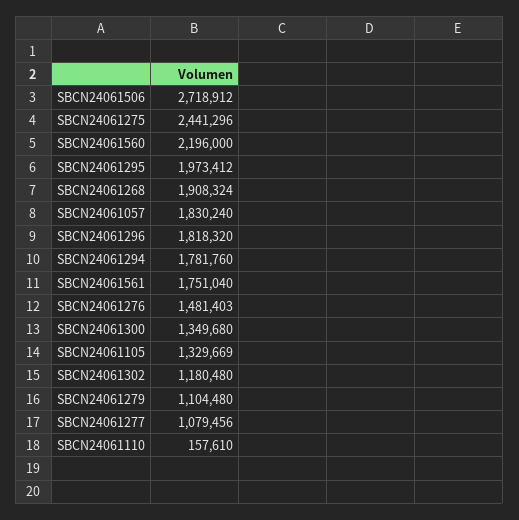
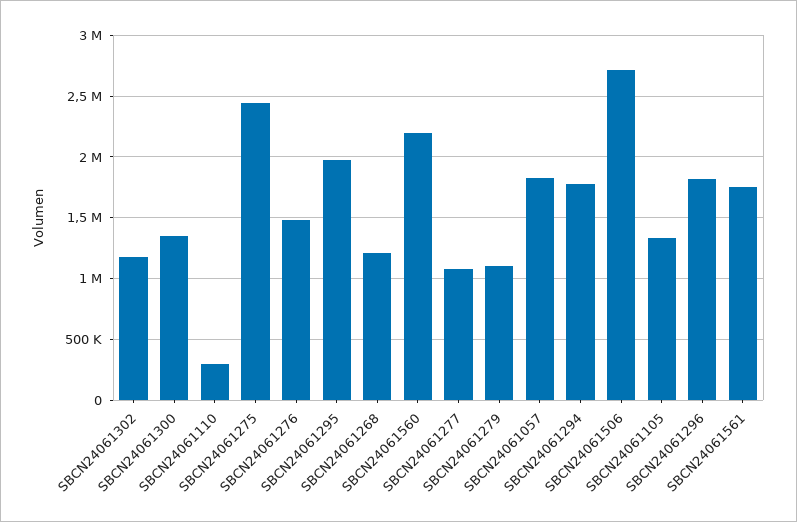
SBCN24061268: 1908324 -> 1200000
SBCN24061110: 157610 -> 300000

